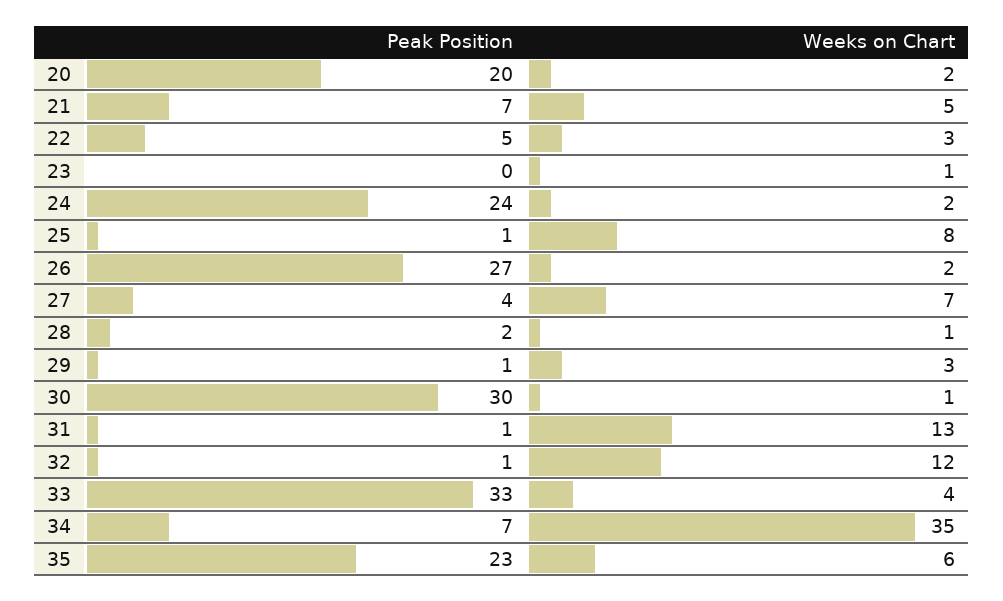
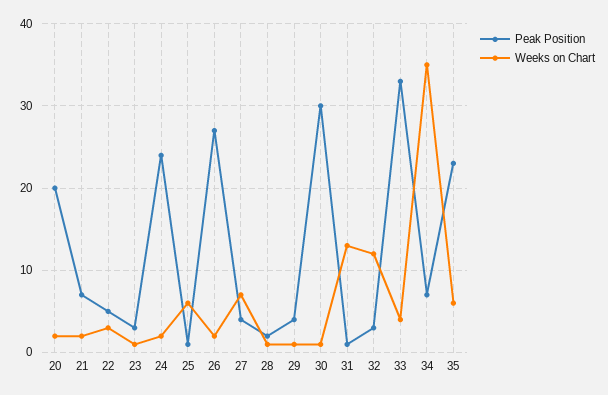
Weeks on Chart, 21: 5 -> 2
Peak Position, 23: 0 -> 3
Weeks on Chart, 25: 8 -> 6
Peak Position, 29: 1 -> 4
Weeks on Chart, 29: 3 -> 1
Peak Position, 32: 1 -> 3

